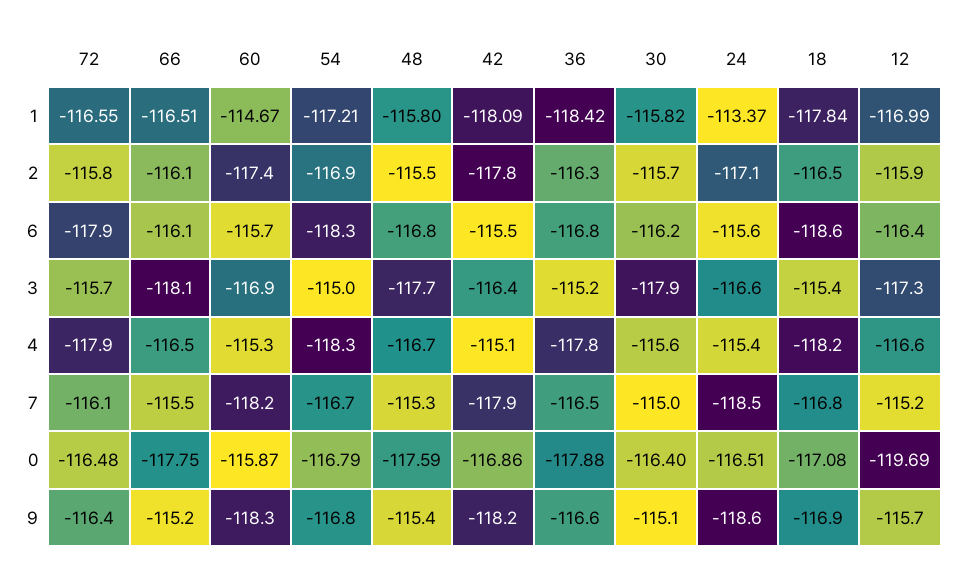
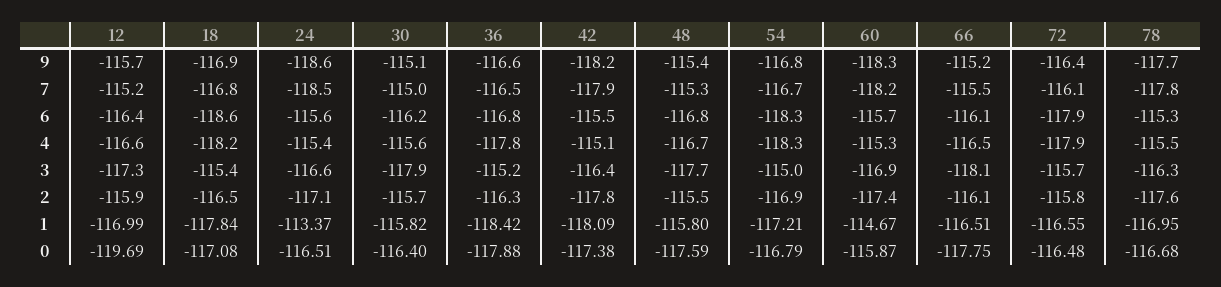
42, 0: -116.86 -> -117.38
78, 9: none -> -117.7
78, 7: none -> -117.8
78, 6: none -> -115.3
78, 4: none -> -115.5
78, 3: none -> -116.3
78, 2: none -> -117.6
78, 1: none -> -116.95
78, 0: none -> -116.68

